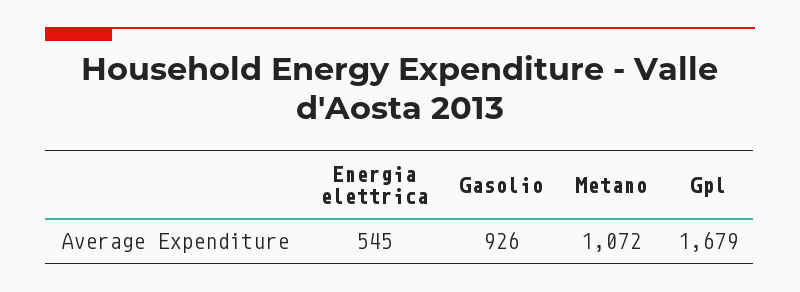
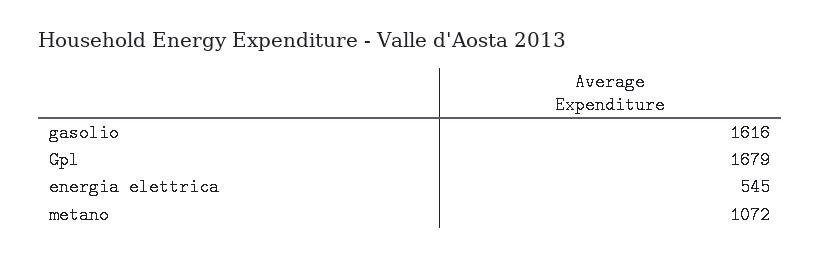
Gasolio: 926 -> 1616

